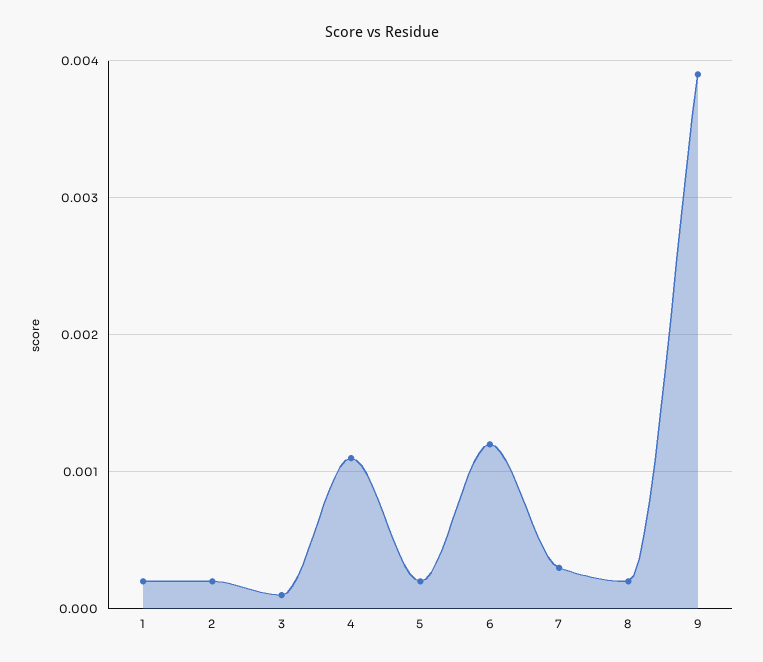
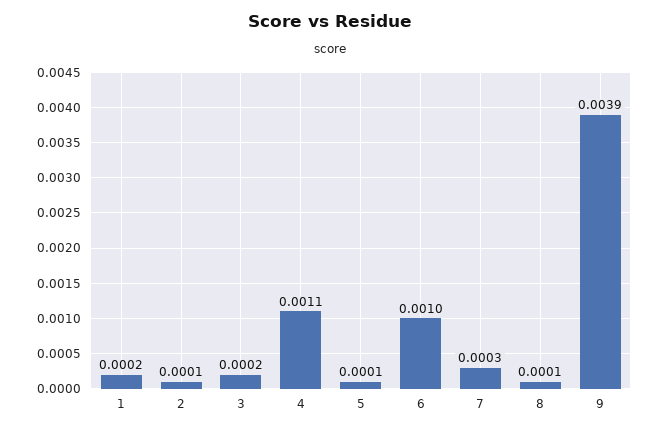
2: 0.0002 -> 0.0001
3: 0.0001 -> 0.0002
5: 0.0002 -> 0.0001
6: 0.0012 -> 0.001
8: 0.0002 -> 0.0001

